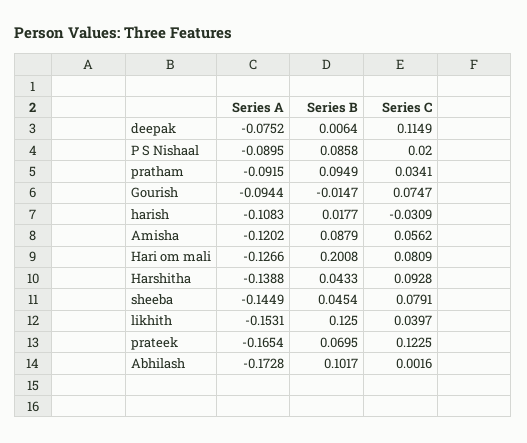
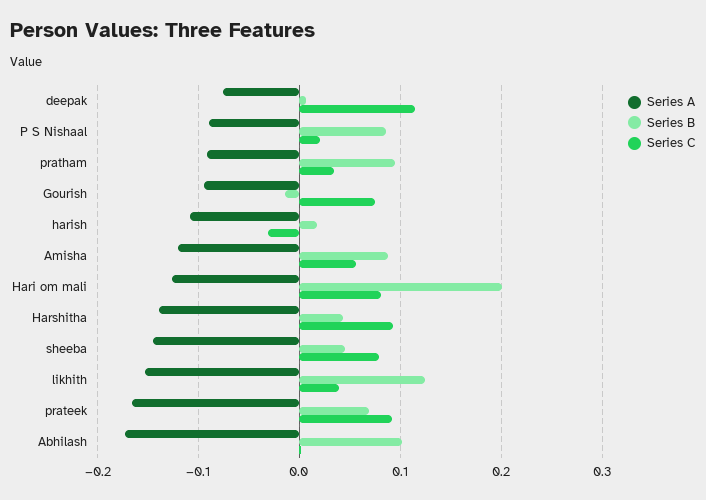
Series C, prateek: 0.1225 -> 0.09

